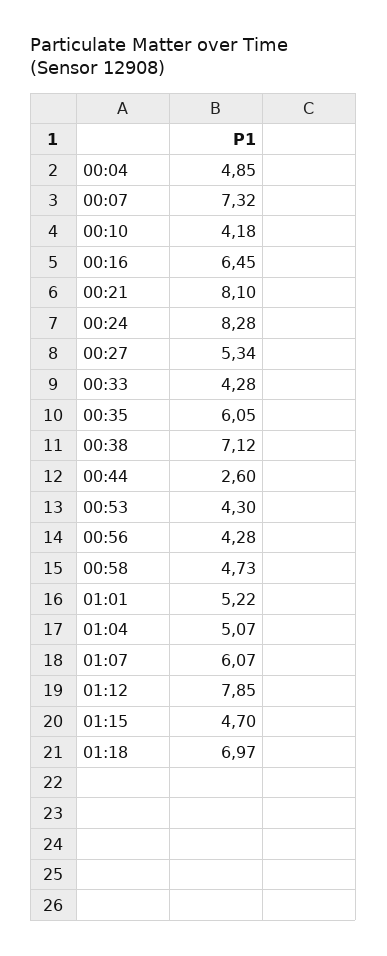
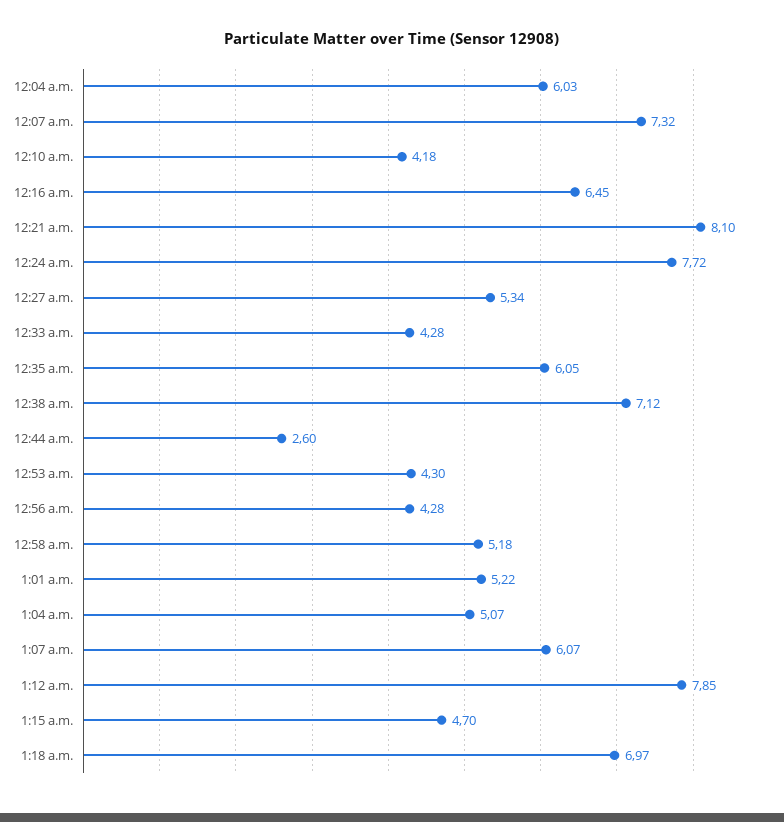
00:04: 4.85 -> 6.03
00:24: 8.28 -> 7.72
00:58: 4.73 -> 5.18

